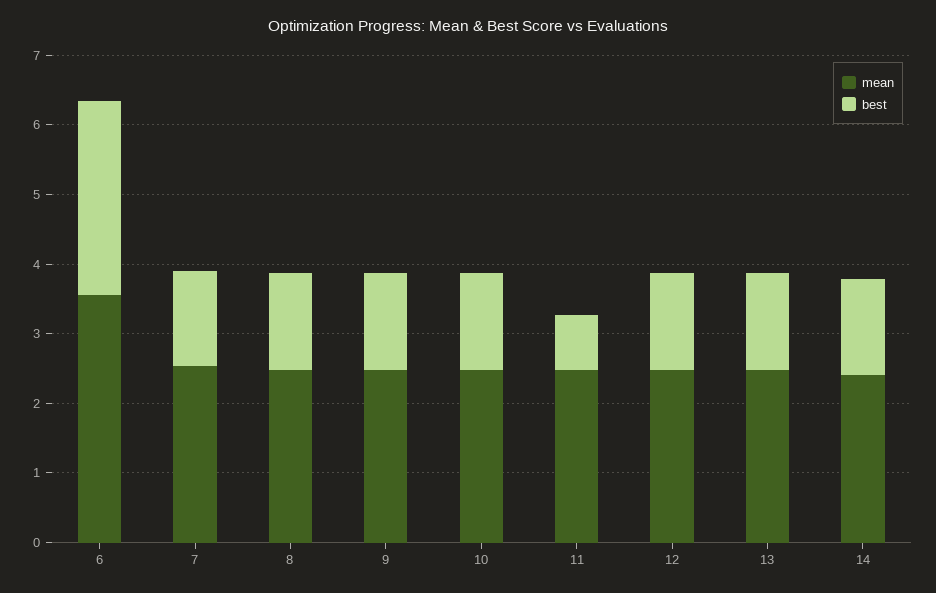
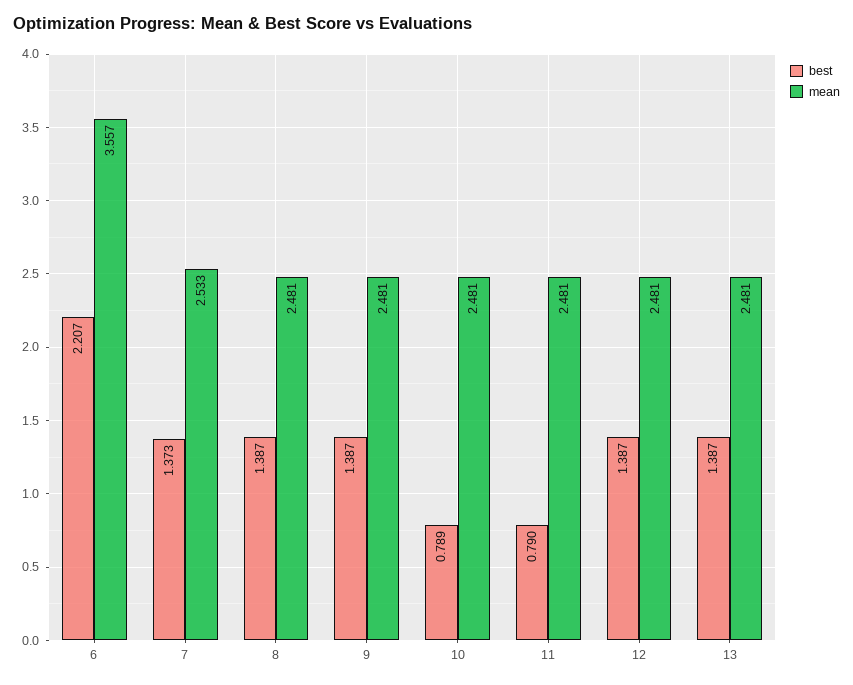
best, 6: 2.8 -> 2.207
best, 10: 1.4 -> 0.789
mean, 14: 2.4 -> none
best, 14: 1.4 -> none

